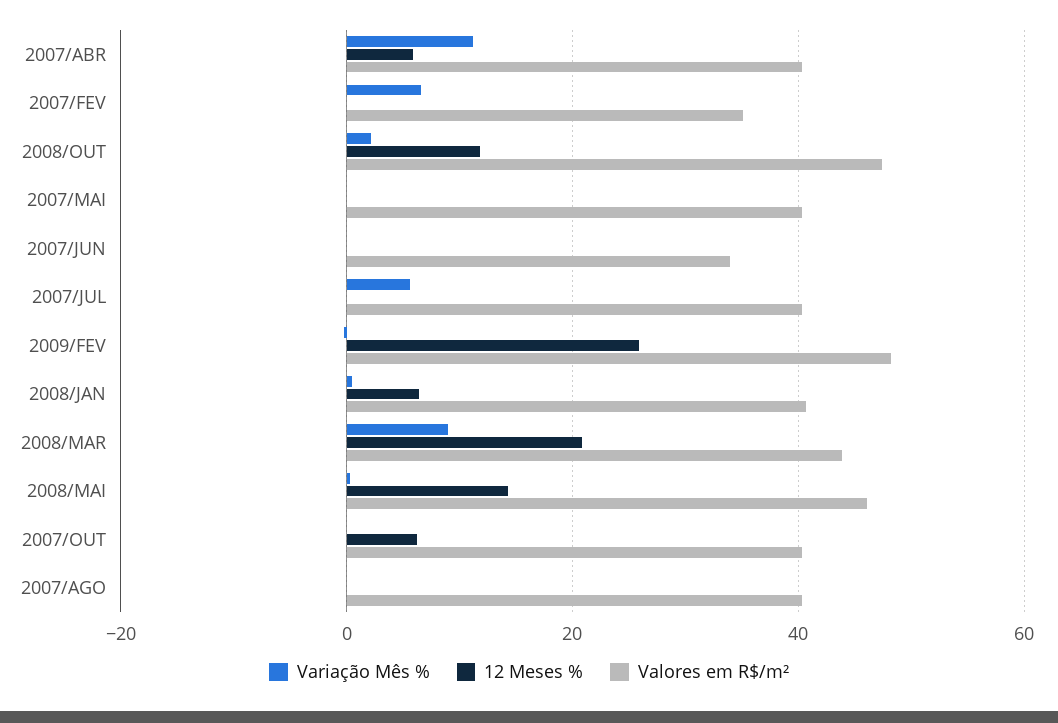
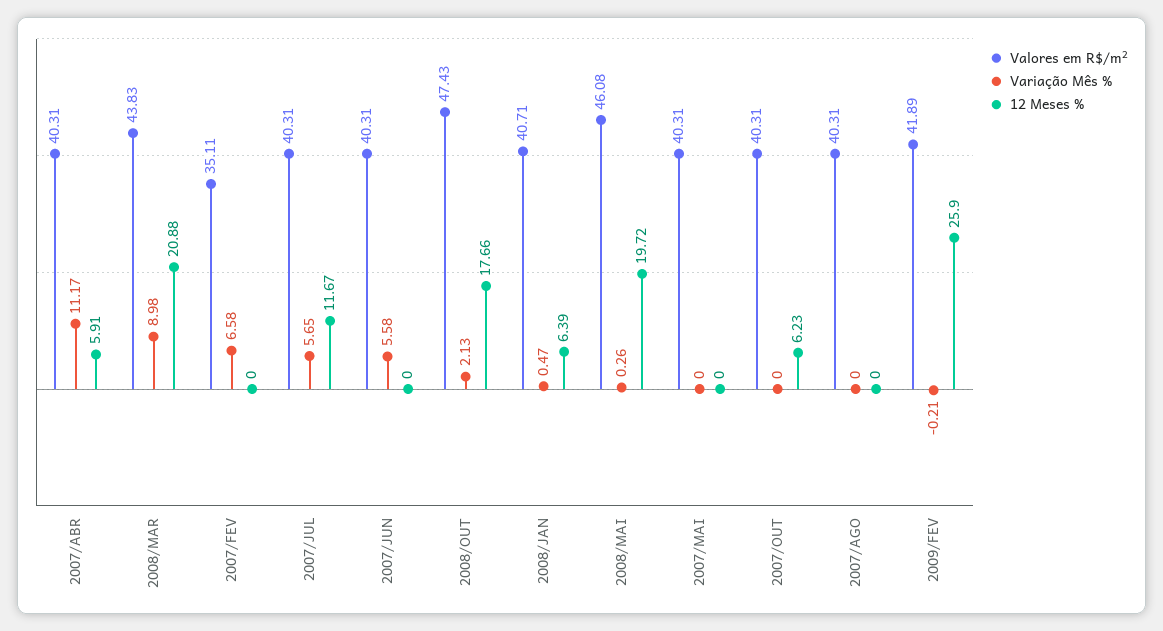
12 Meses %, 2008/OUT: 12 -> 17.66
Variação Mês %, 2007/JUN: 0 -> 5.58
Valores em R$/m², 2007/JUN: 34 -> 40.31
12 Meses %, 2007/JUL: 0 -> 11.67
Valores em R$/m², 2009/FEV: 48 -> 41.89
12 Meses %, 2008/MAI: 14 -> 19.72

